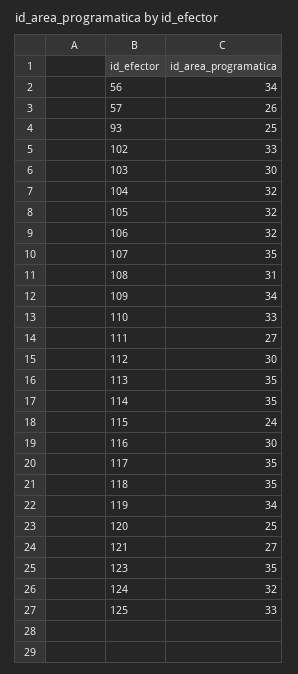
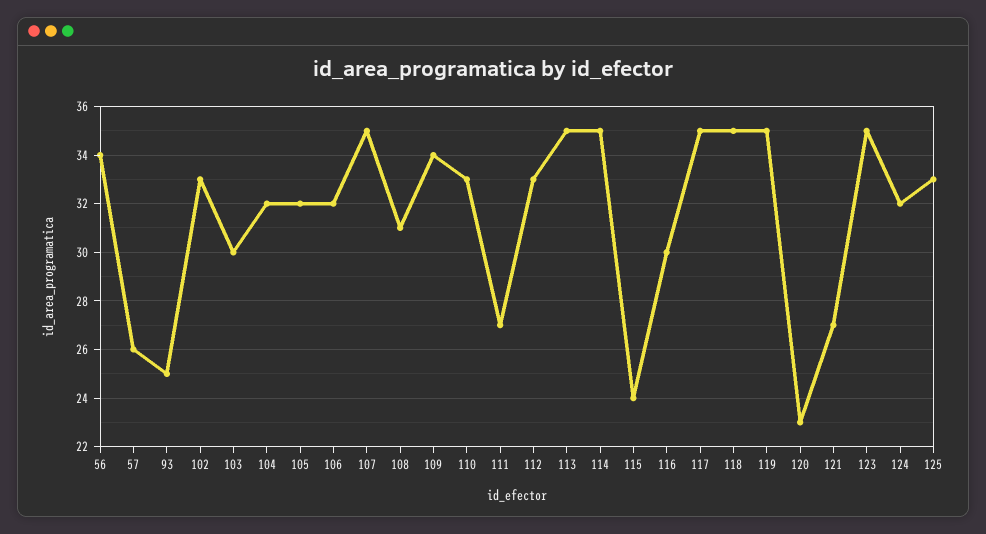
112: 30 -> 33
119: 34 -> 35
120: 25 -> 23

